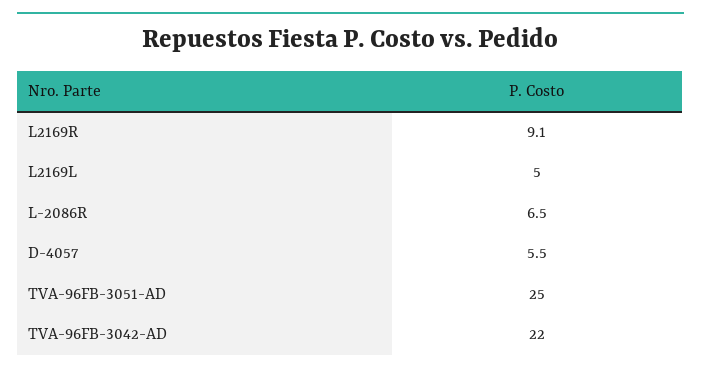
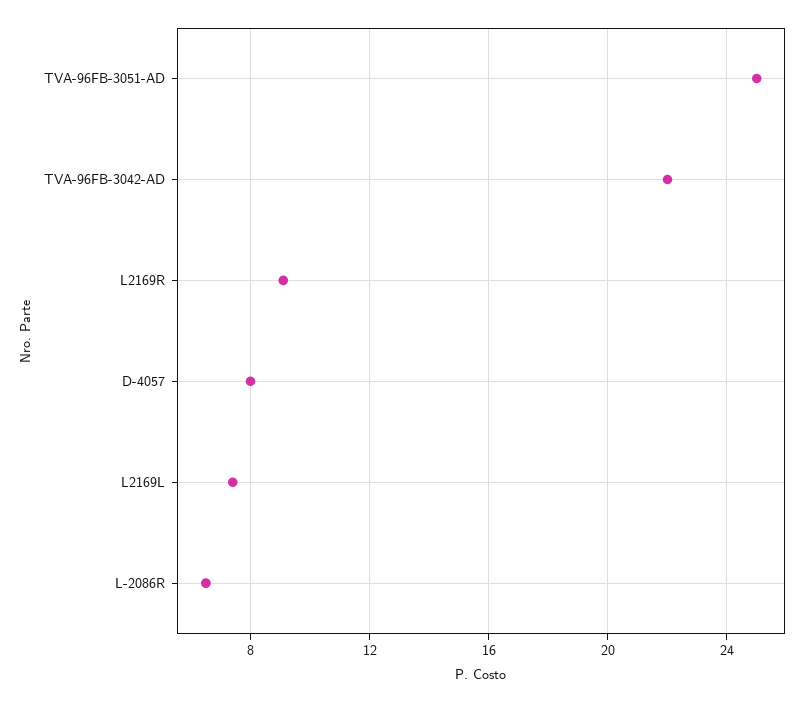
L2169L: 5 -> 7.5
D-4057: 5.5 -> 8

